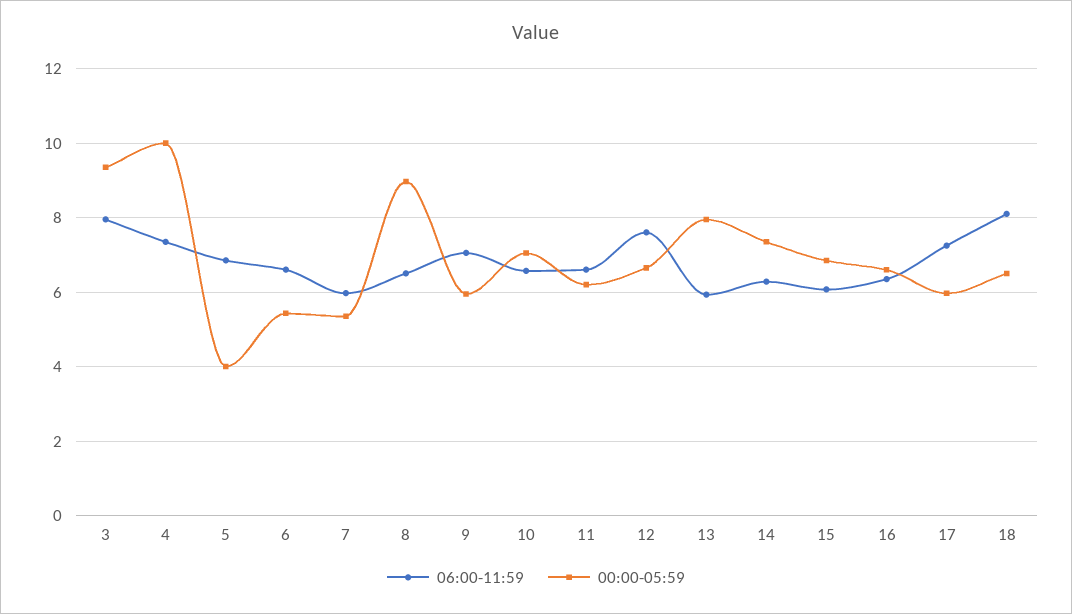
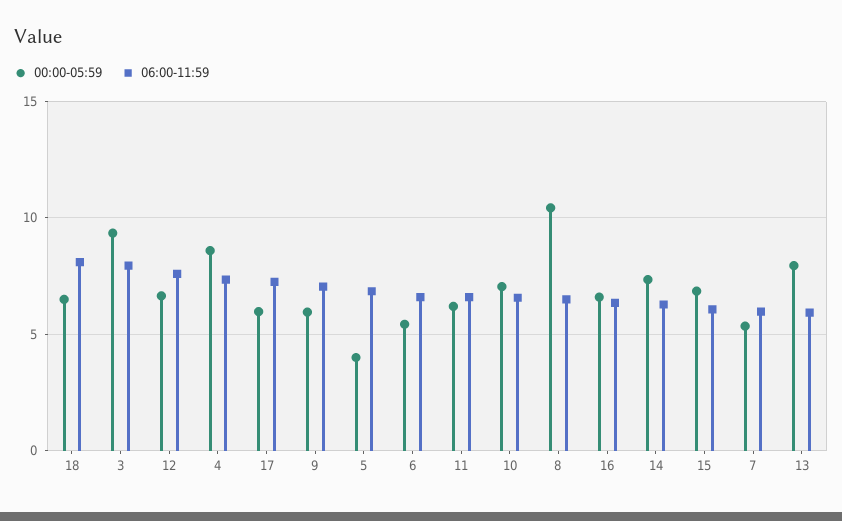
00:00-05:59, 4: 10 -> 8.5
00:00-05:59, 8: 9 -> 10.5

